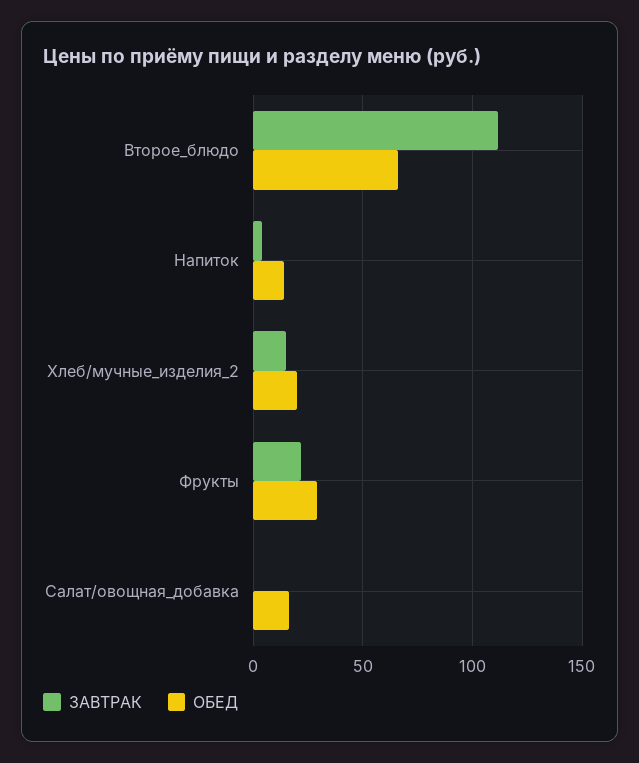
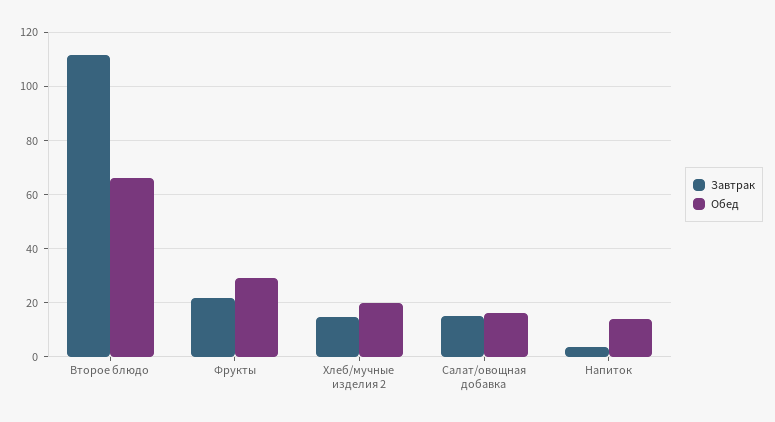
ЗАВТРАК, Салат/овощная_добавка: 0 -> 15

